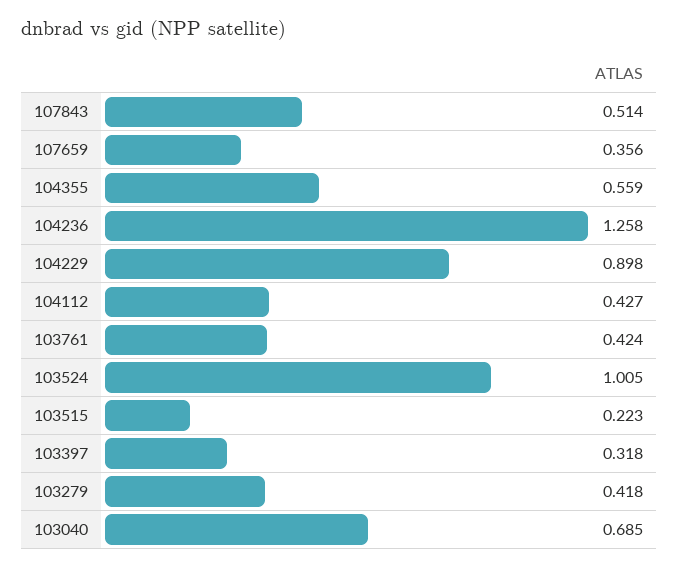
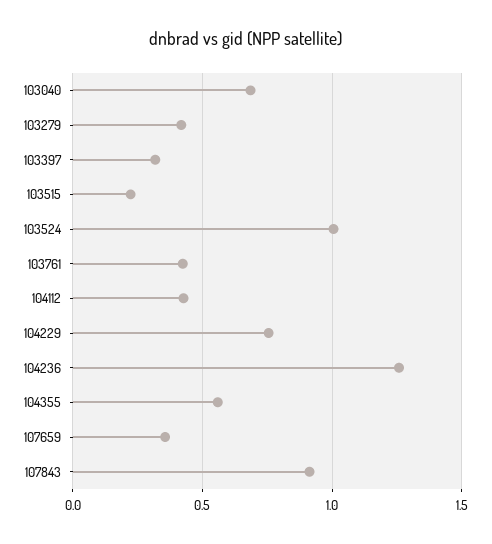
107843: 0.514 -> 0.9
104229: 0.898 -> 0.75

